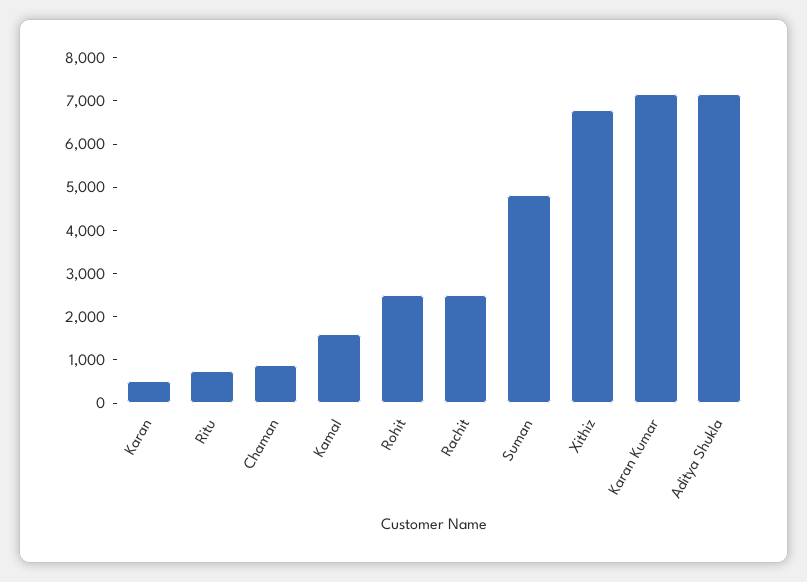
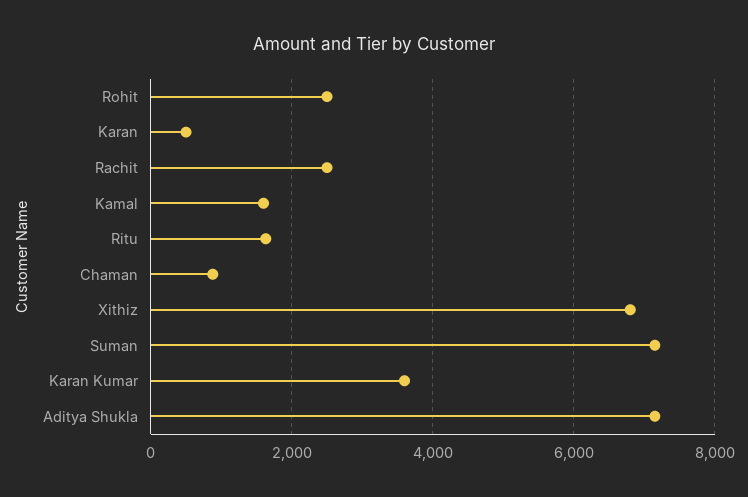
Ritu: 800 -> 1600
Suman: 4800 -> 7200
Karan Kumar: 7200 -> 3600

